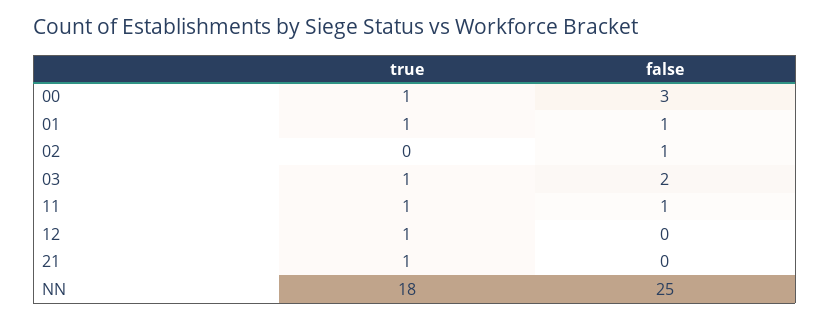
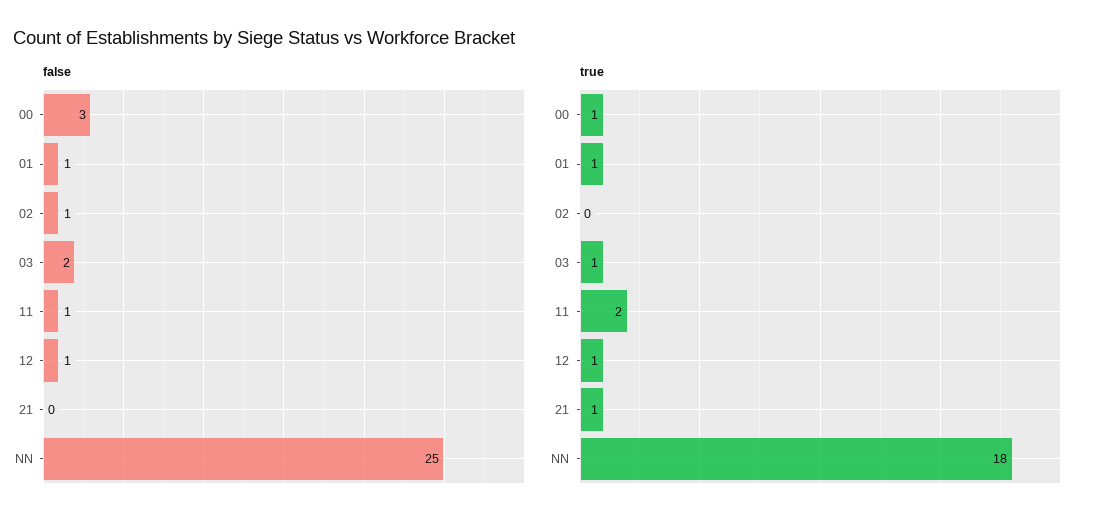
true, 11: 1 -> 2
false, 12: 0 -> 1

